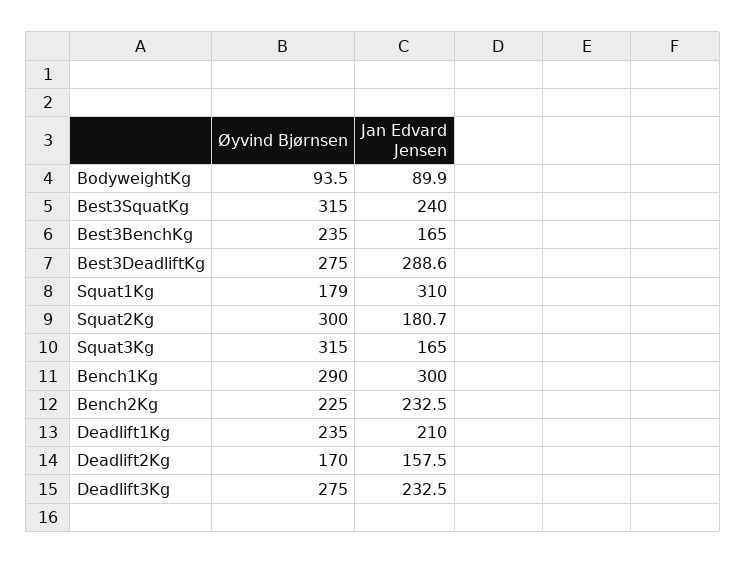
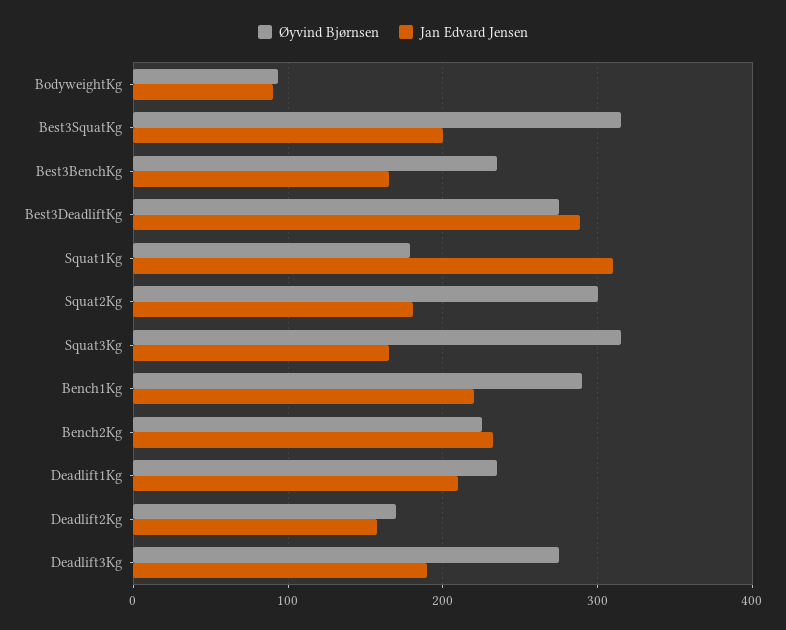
Jan Edvard Jensen, Best3SquatKg: 240 -> 200
Jan Edvard Jensen, Bench1Kg: 300 -> 220
Jan Edvard Jensen, Deadlift3Kg: 232.5 -> 190

